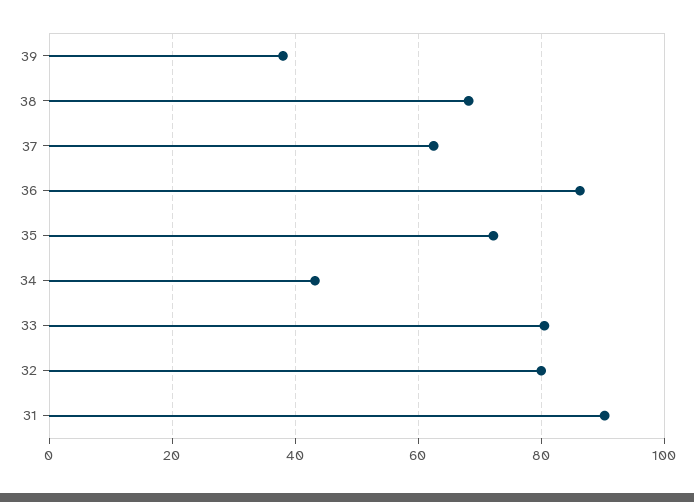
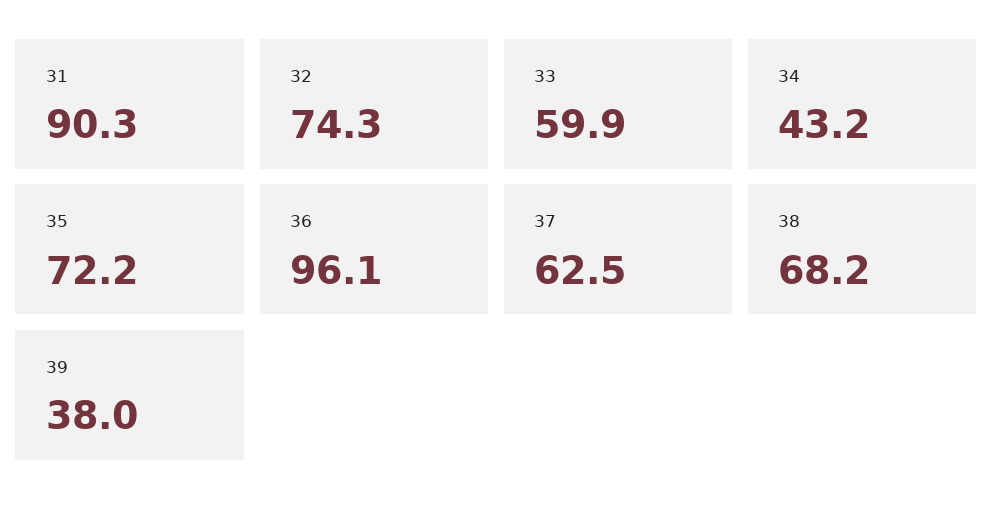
36: 86 -> 96.1
33: 80 -> 59.9
32: 80 -> 74.3

